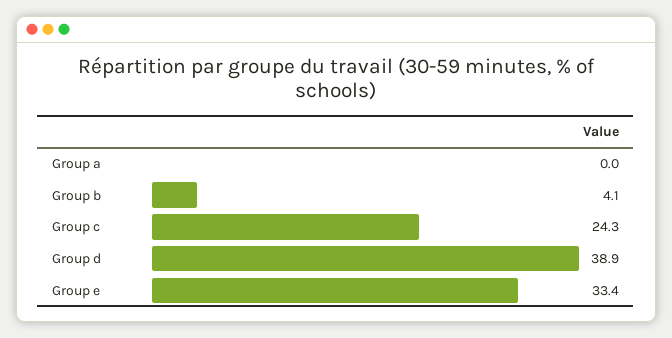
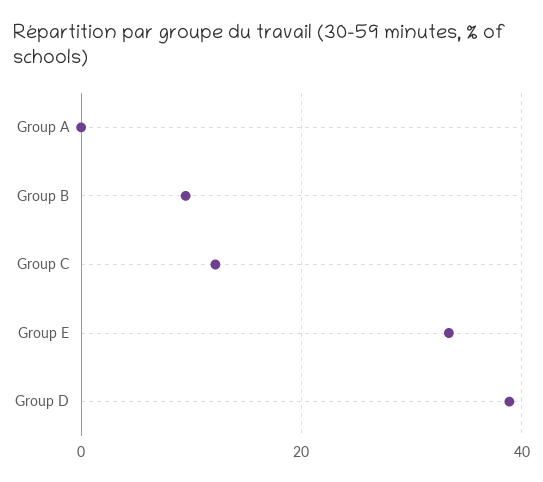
Group b: 4.1 -> 10
Group c: 24.3 -> 12

